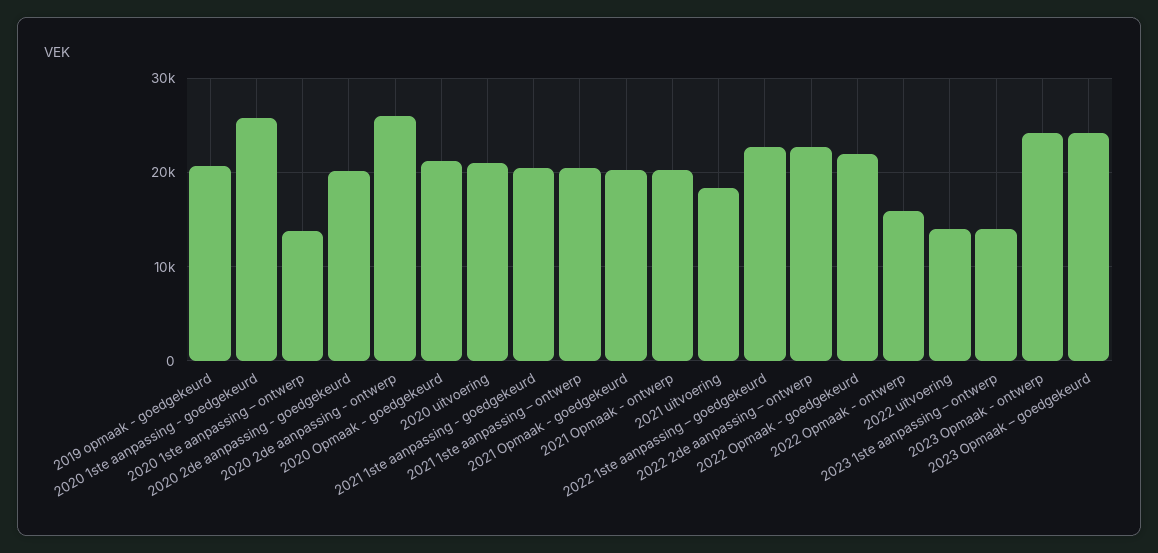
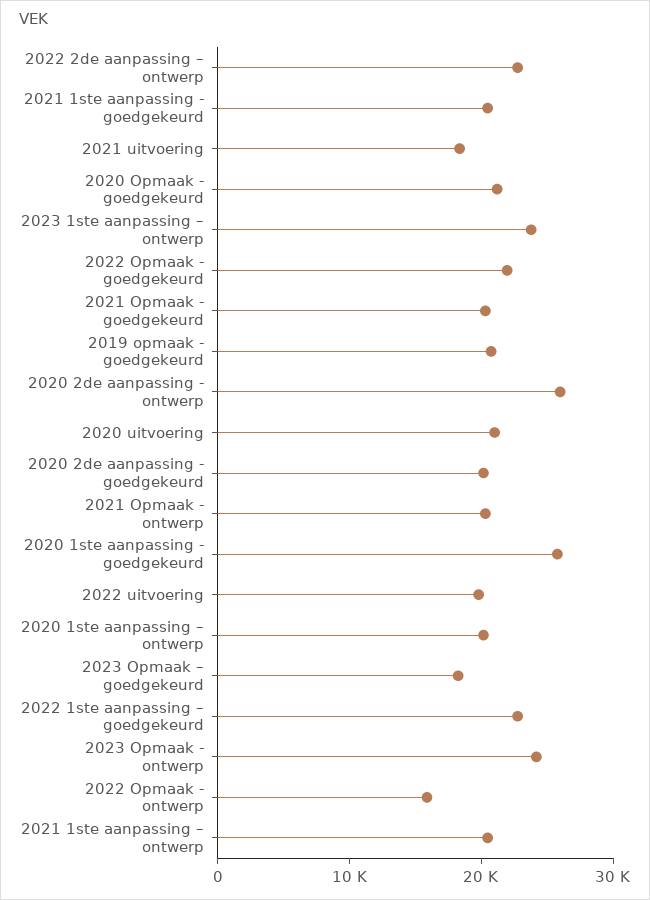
2020 1ste aanpassing – ontwerp: 14000 -> 20000
2022 uitvoering: 14000 -> 20000
2023 1ste aanpassing – ontwerp: 14000 -> 24000
2023 Opmaak – goedgekeurd: 24000 -> 18000

